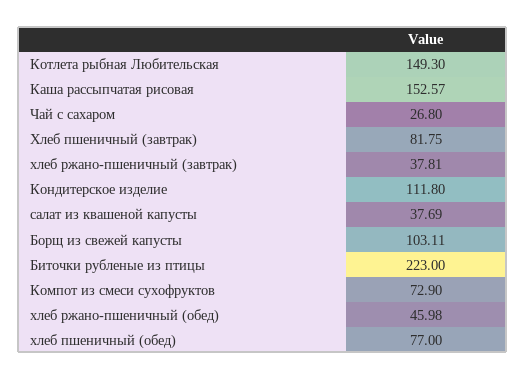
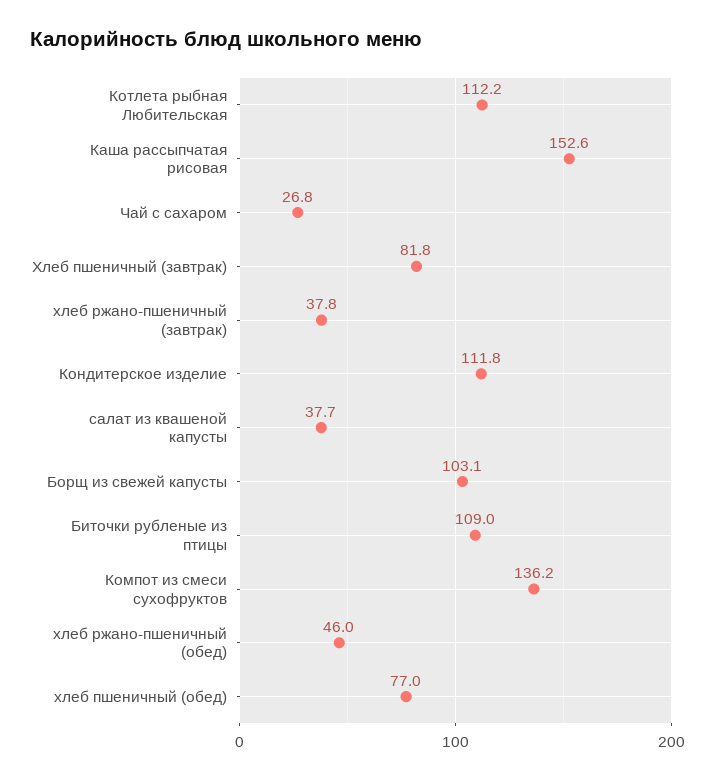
Котлета рыбная Любительская: 149.3 -> 112.2
Биточки рубленые из птицы: 223 -> 109
Компот из смеси сухофруктов: 72.9 -> 136.2

